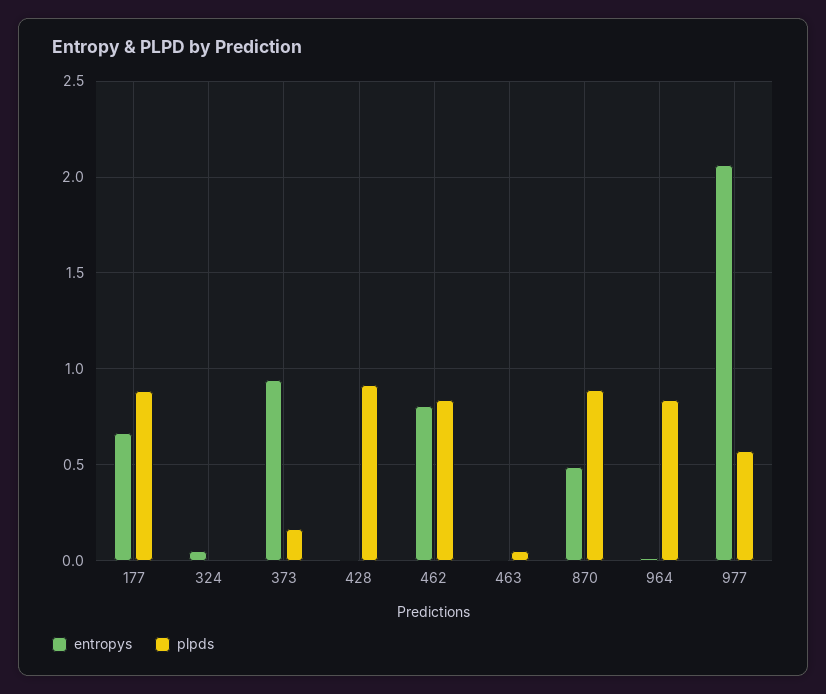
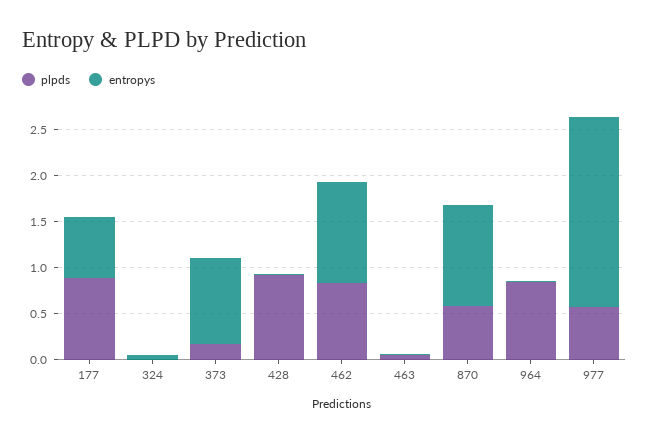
entropys, 462: 0.8 -> 1.1
entropys, 870: 0.5 -> 1.1
plpds, 870: 0.9 -> 0.6

